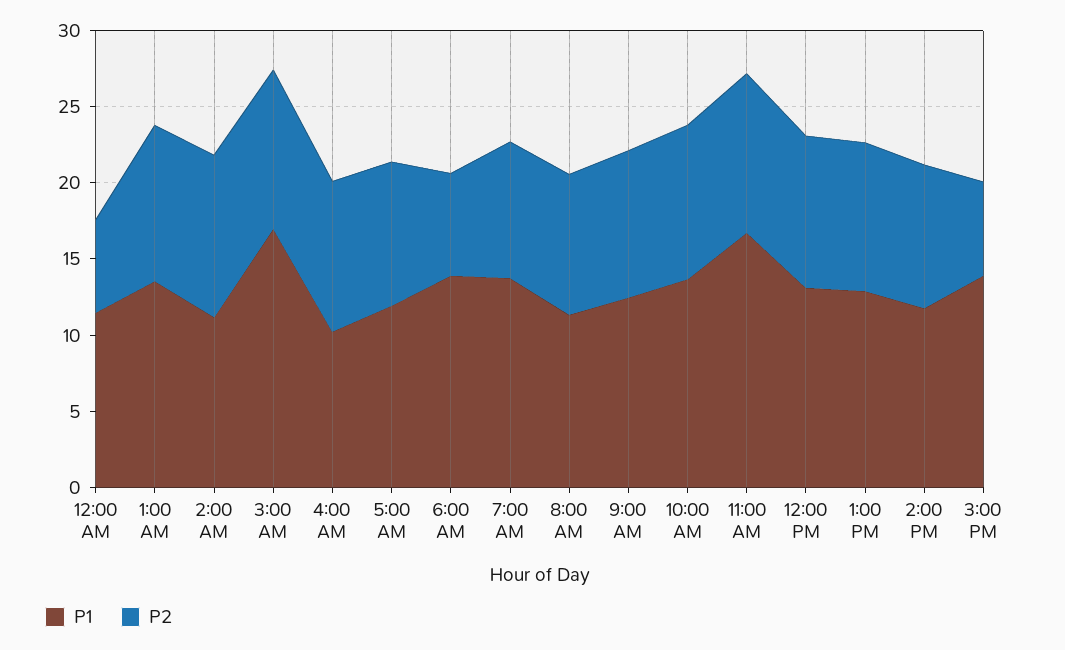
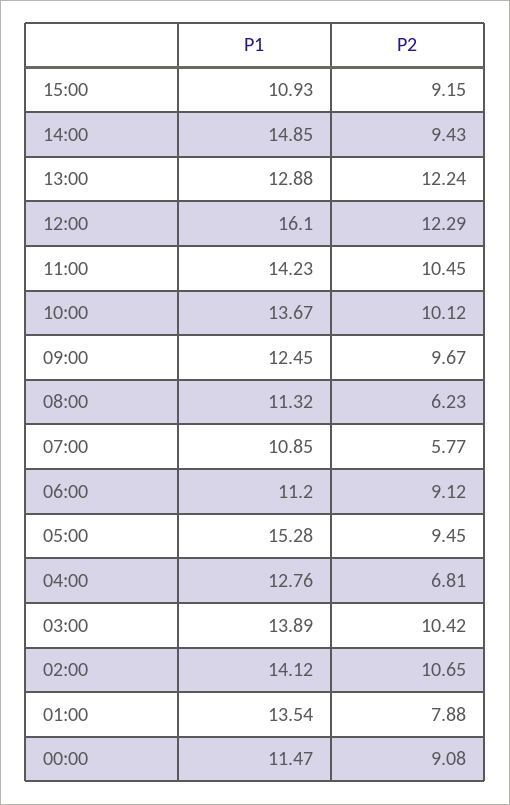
P2, 12:00 AM: 6 -> 9.08
P2, 1:00 AM: 10 -> 7.88
P1, 2:00 AM: 11 -> 14.12
P1, 3:00 AM: 17 -> 13.89
P1, 4:00 AM: 10 -> 12.76
P2, 4:00 AM: 10 -> 6.81
P1, 5:00 AM: 12 -> 15.28
P1, 6:00 AM: 14 -> 11.2
P2, 6:00 AM: 7 -> 9.12
P1, 7:00 AM: 14 -> 10.85
P2, 7:00 AM: 9 -> 5.77
P2, 8:00 AM: 9 -> 6.23
P1, 11:00 AM: 17 -> 14.23
P1, 12:00 PM: 13 -> 16.1
P2, 12:00 PM: 10 -> 12.29
P2, 1:00 PM: 10 -> 12.24
P1, 2:00 PM: 12 -> 14.85
P1, 3:00 PM: 14 -> 10.93
P2, 3:00 PM: 6 -> 9.15

